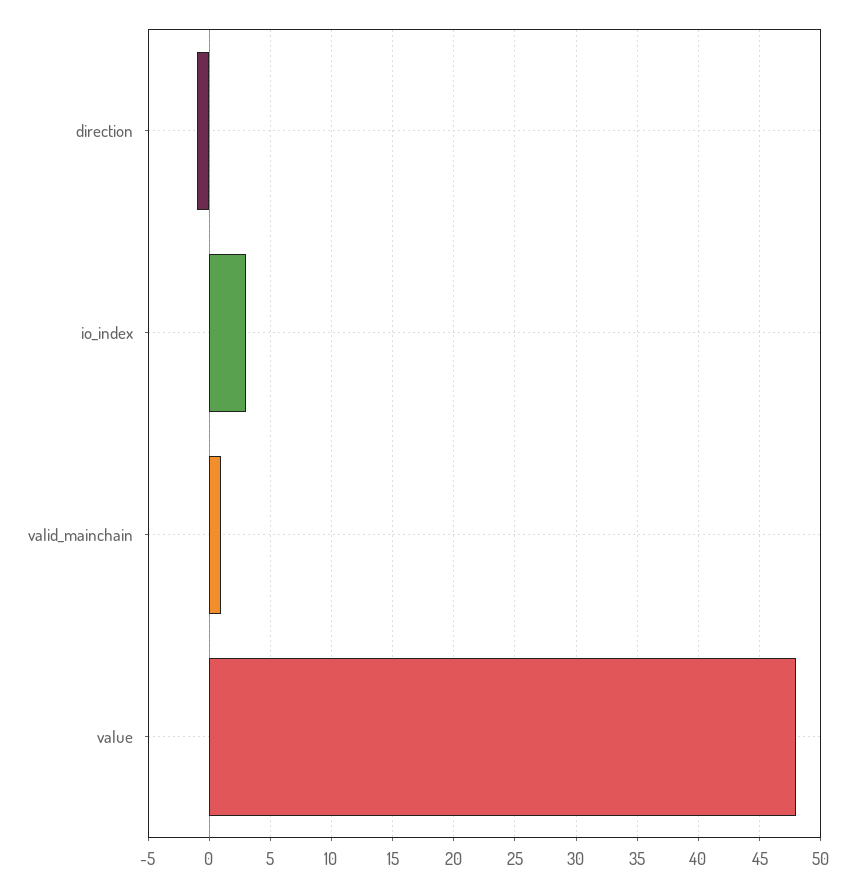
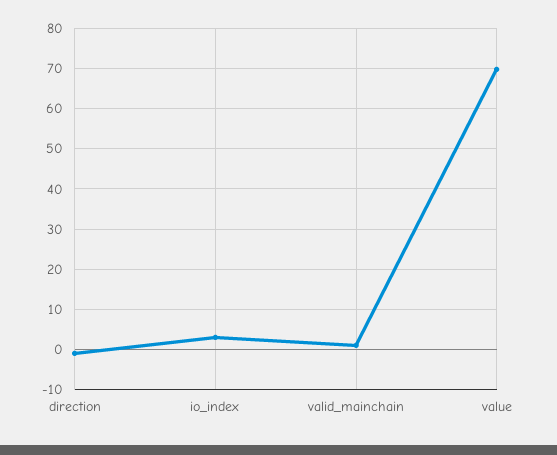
value: 48 -> 70

